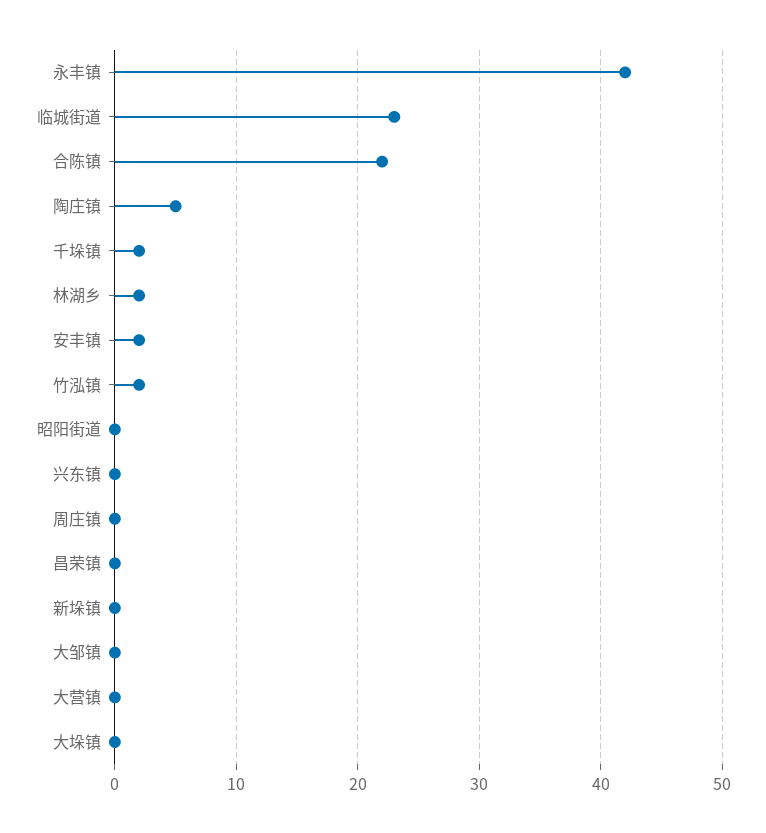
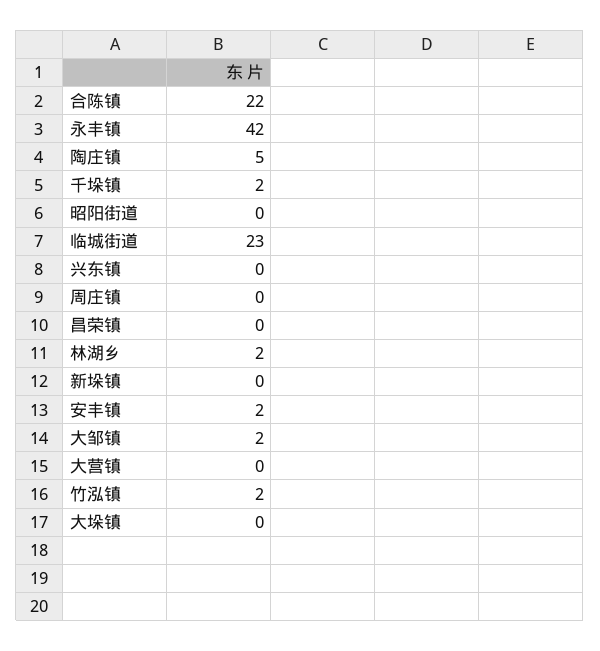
大邹镇: 0 -> 2

